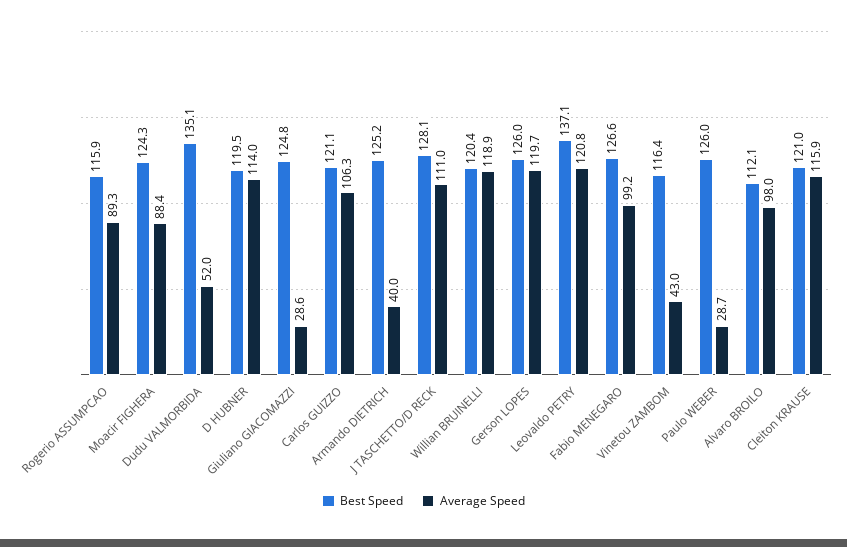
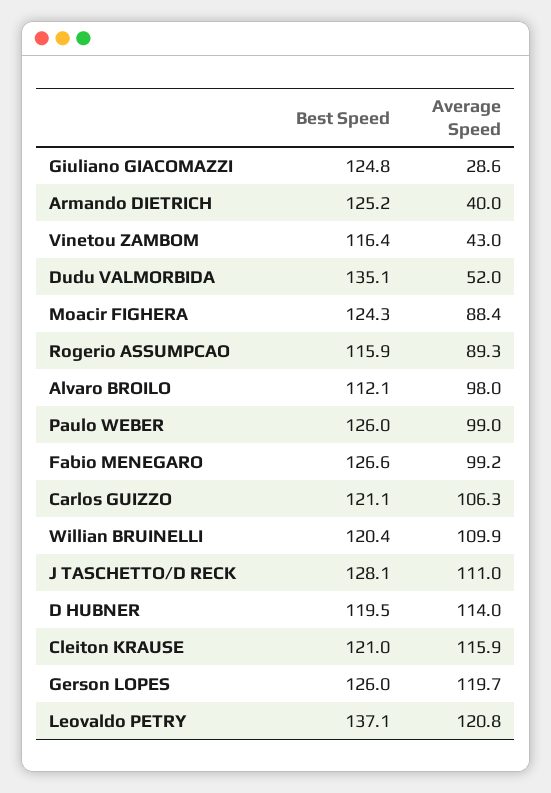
Average Speed, Willian BRUINELLI: 118.9 -> 109.9
Average Speed, Paulo WEBER: 28.7 -> 99

